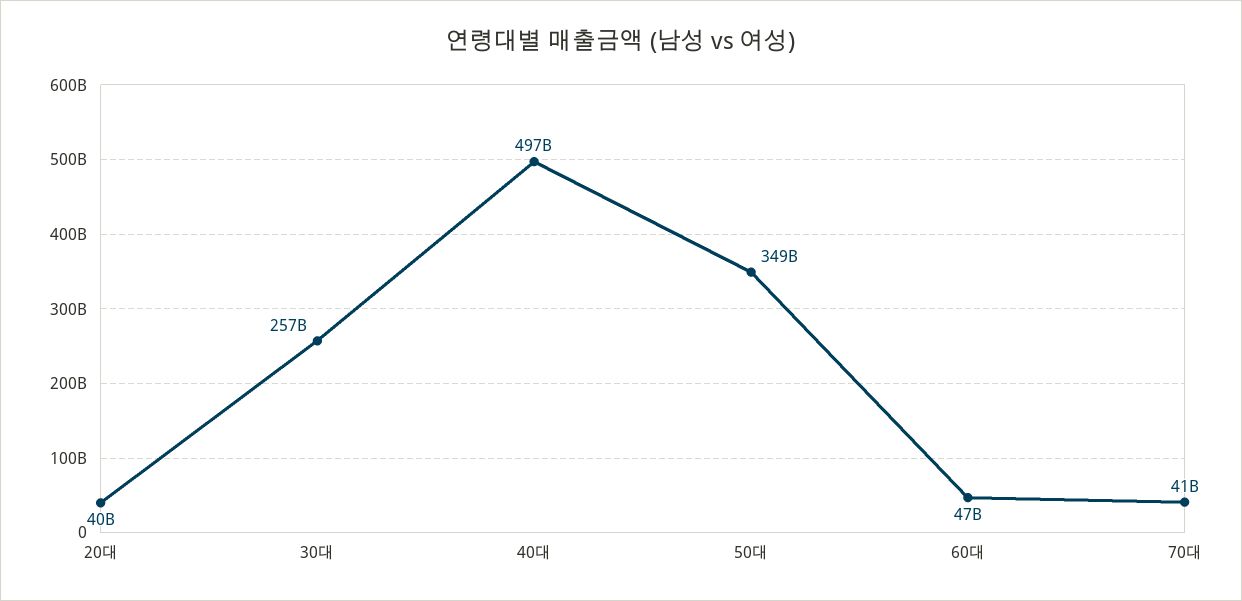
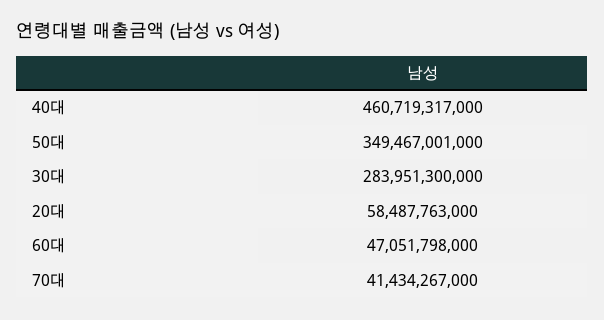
20대: 40000000000 -> 58487763000
30대: 257000000000 -> 283951300000
40대: 497000000000 -> 460719317000

